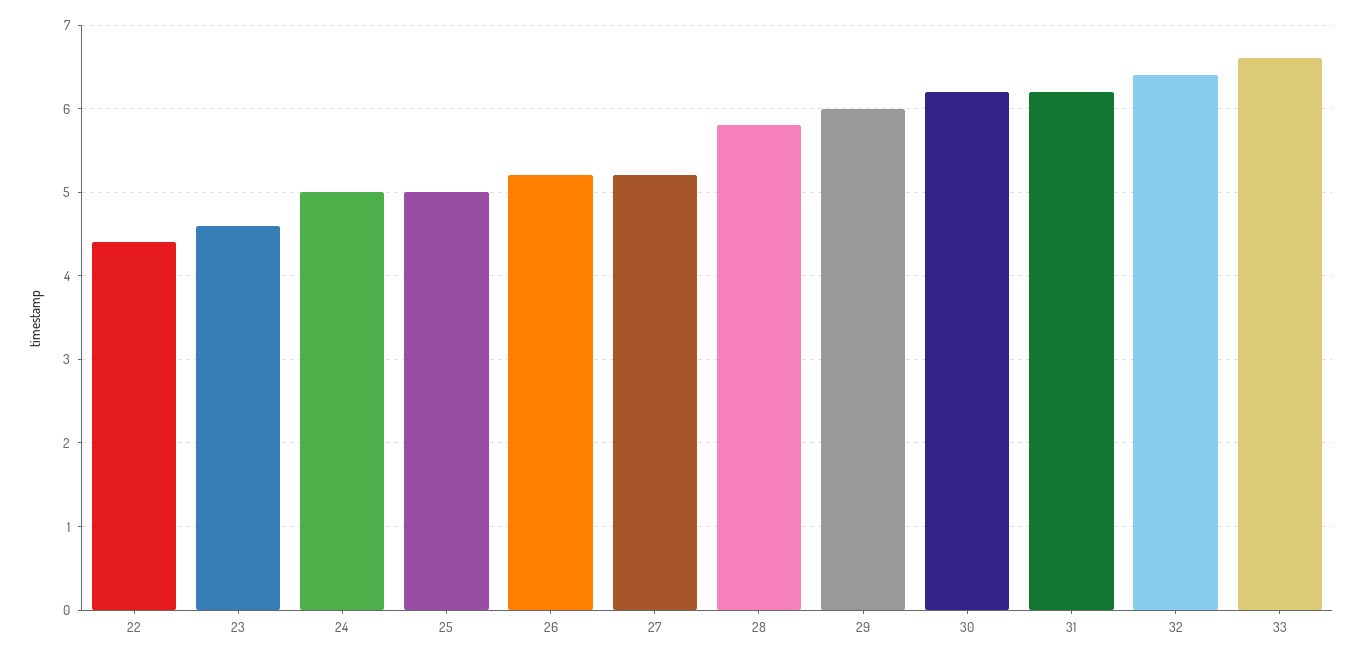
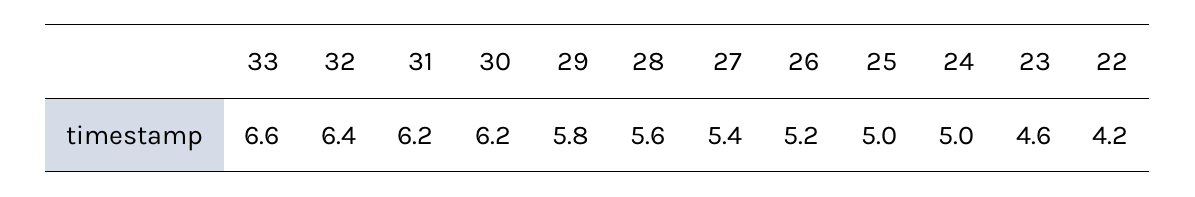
22: 4.4 -> 4.2
27: 5.2 -> 5.4
28: 5.8 -> 5.6
29: 6 -> 5.8

